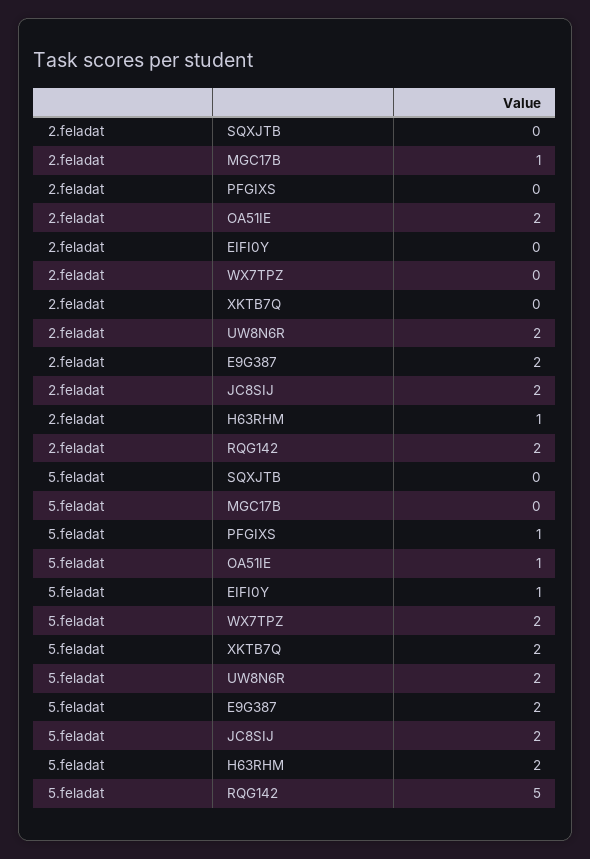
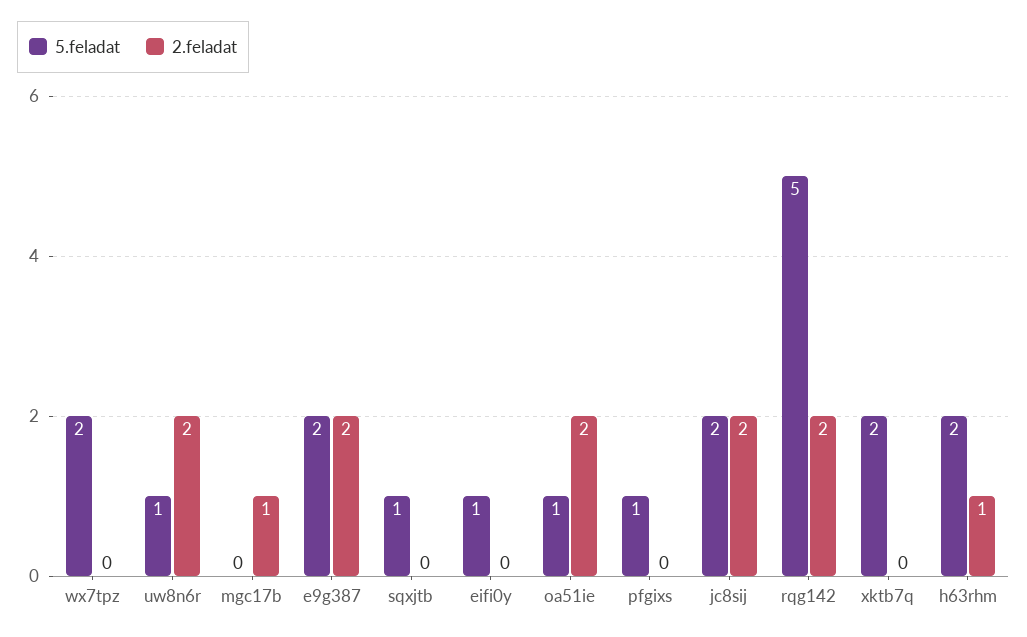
5.feladat, SQXJTB: 0 -> 1
5.feladat, UW8N6R: 2 -> 1

